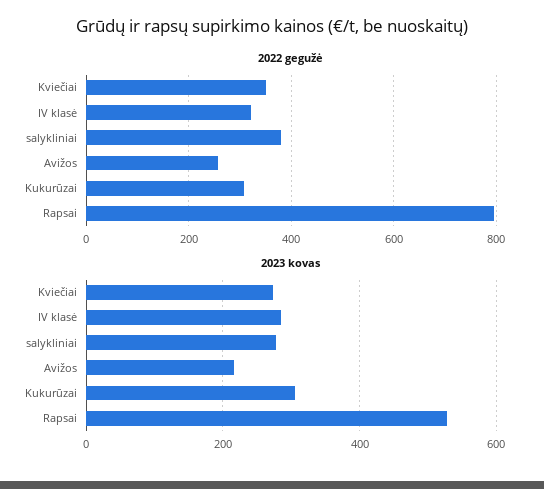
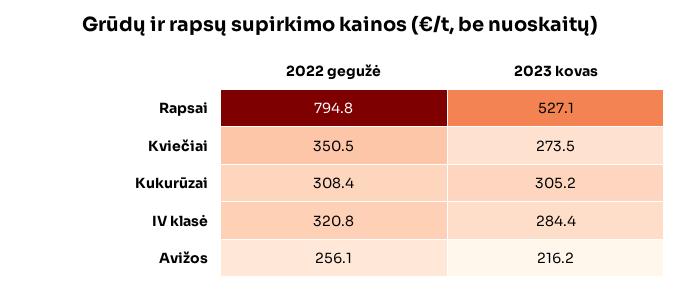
2022 gegužė, salykliniai: 380 -> none
2023 kovas, salykliniai: 280 -> none

